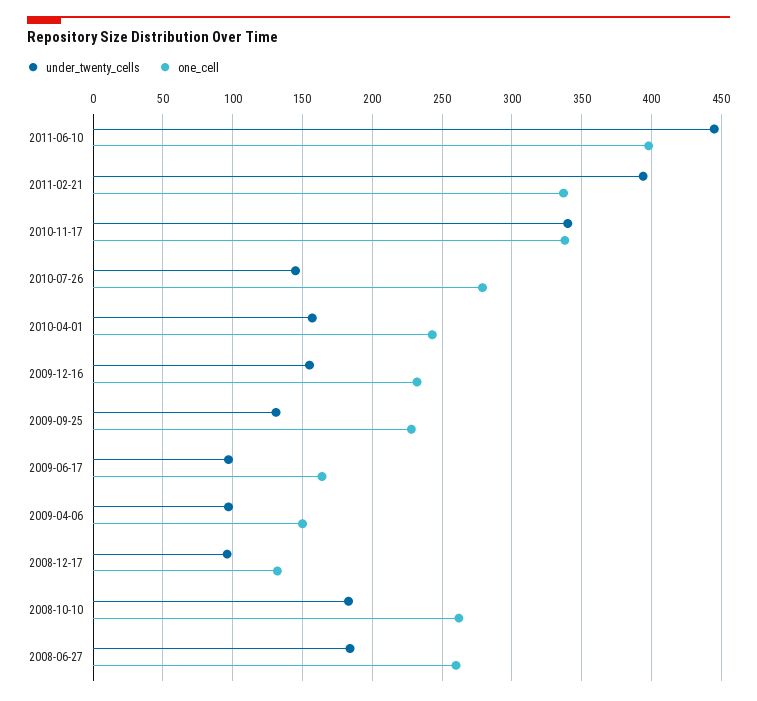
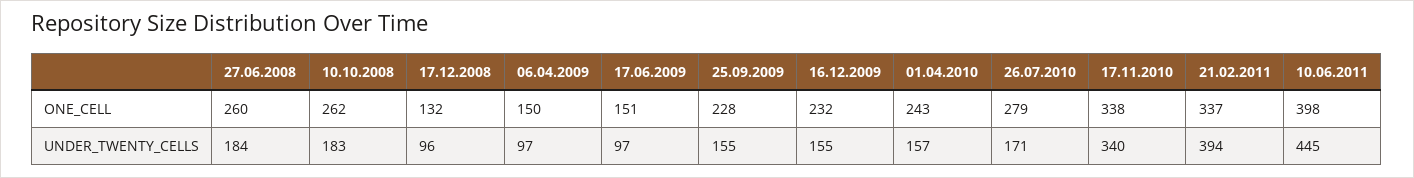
under_twenty_cells, 2010-07-26: 145 -> 171
under_twenty_cells, 2009-09-25: 130 -> 155
one_cell, 2009-06-17: 165 -> 151

